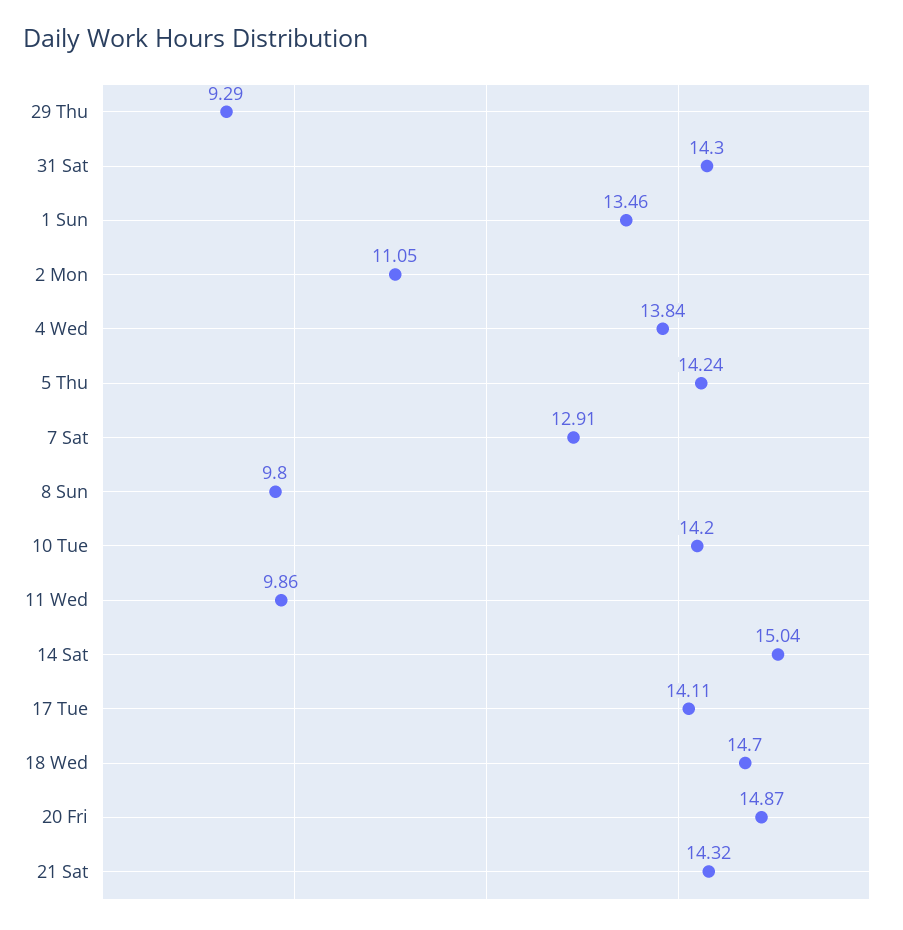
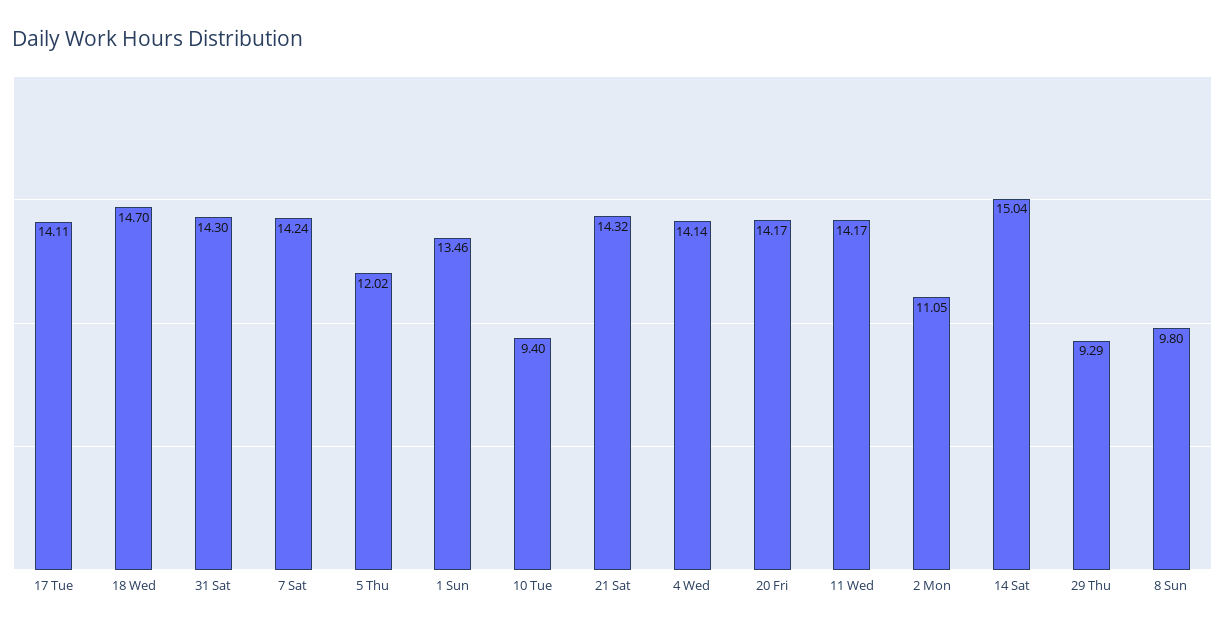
4 Wed: 13.84 -> 14.14
5 Thu: 14.24 -> 12.02
7 Sat: 12.91 -> 14.24
10 Tue: 14.2 -> 9.4
11 Wed: 9.86 -> 14.17
20 Fri: 14.87 -> 14.17

